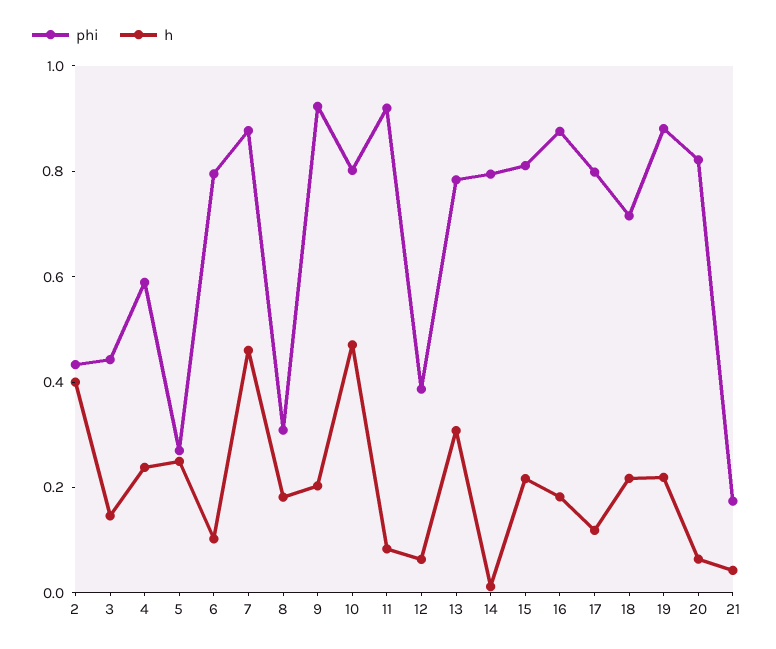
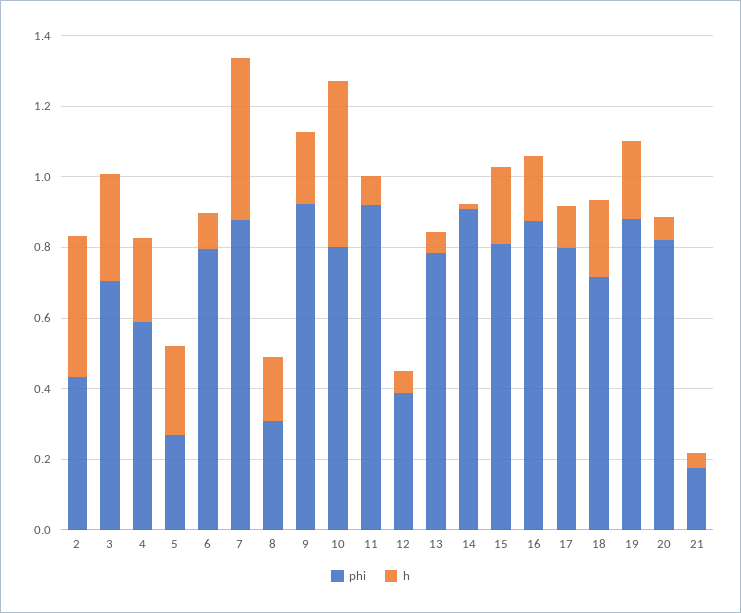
phi, 3: 0.45 -> 0.7
h, 3: 0.15 -> 0.3
h, 13: 0.3 -> 0.05
phi, 14: 0.8 -> 0.9

